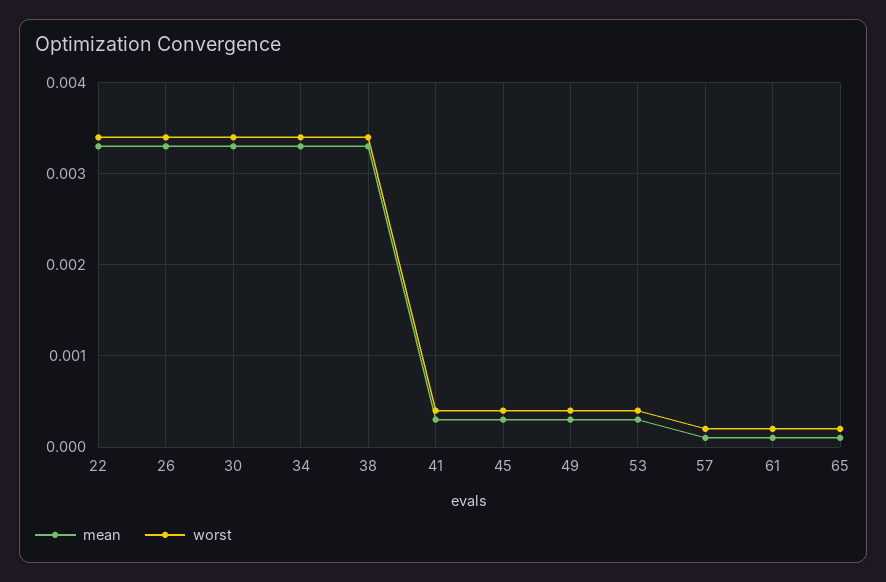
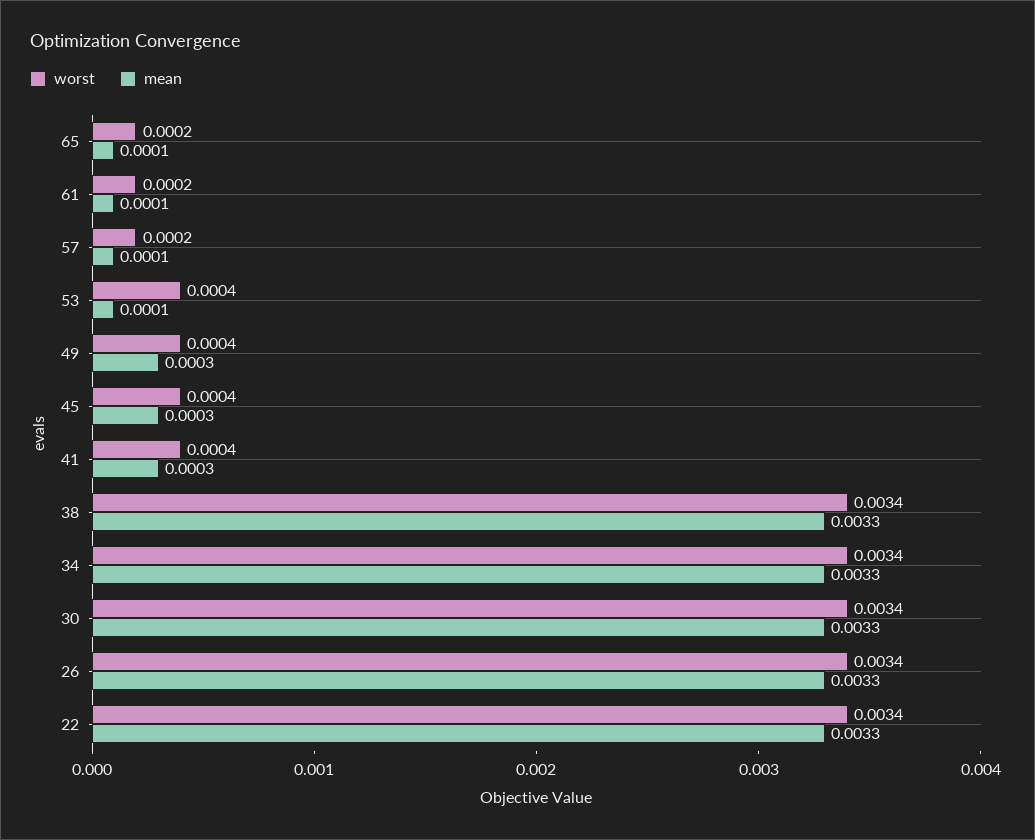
mean, 53: 0.0003 -> 0.0001

